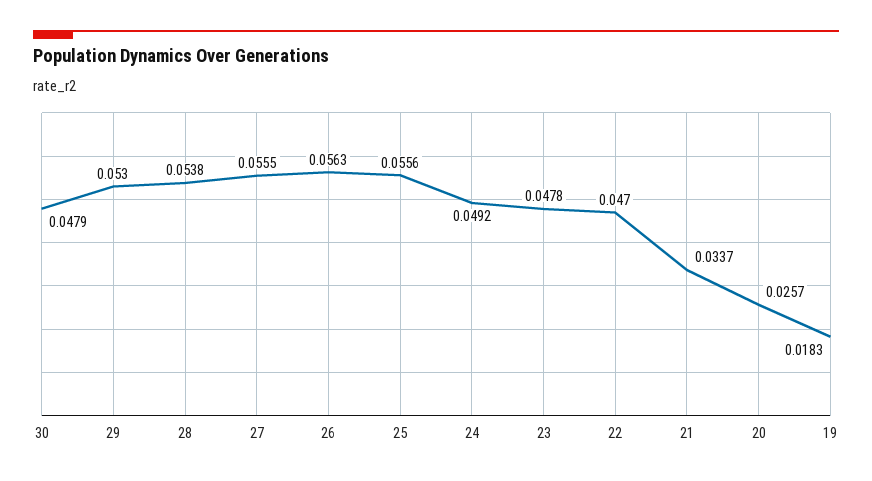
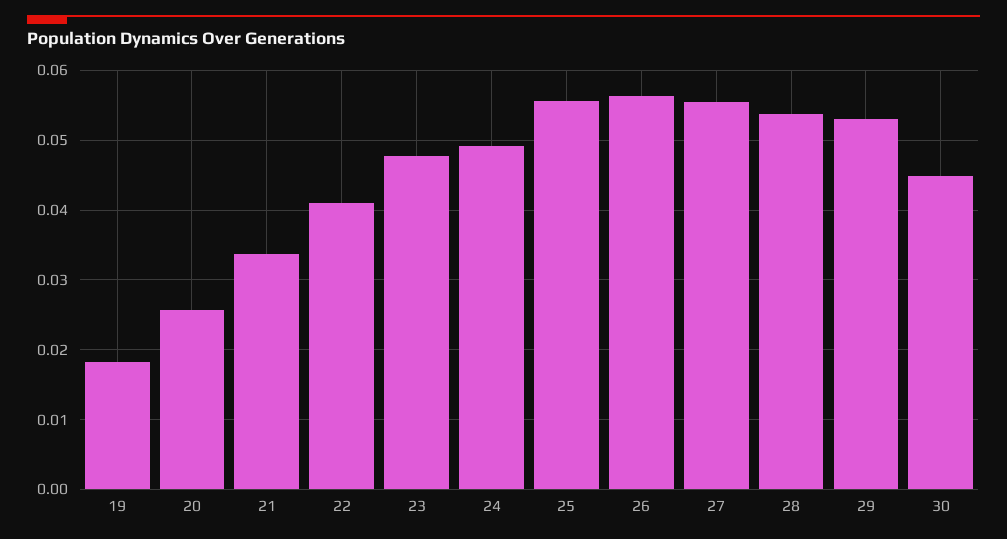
30: 0.0479 -> 0.045
22: 0.047 -> 0.041

